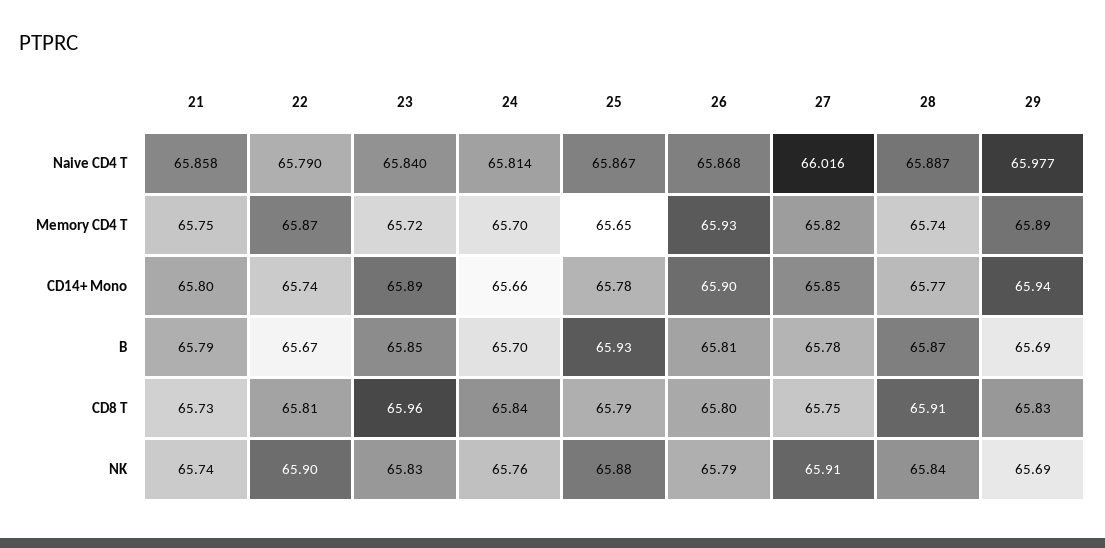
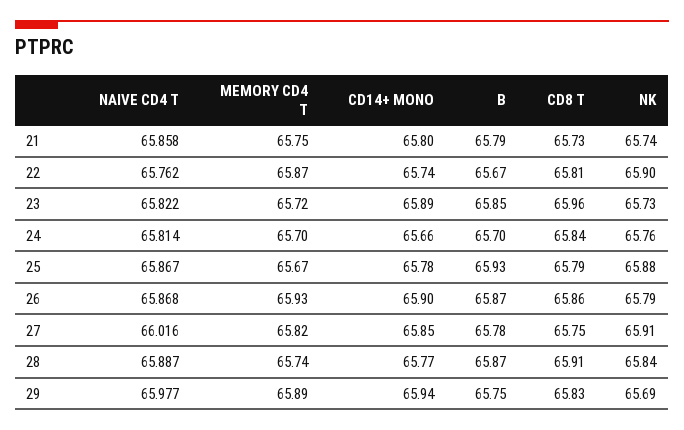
22, Naive CD4 T: 65.79 -> 65.762
23, Naive CD4 T: 65.84 -> 65.822
25, Memory CD4 T: 65.65 -> 65.67
26, B: 65.81 -> 65.87
29, B: 65.69 -> 65.75
26, CD8 T: 65.8 -> 65.86
23, NK: 65.83 -> 65.73

